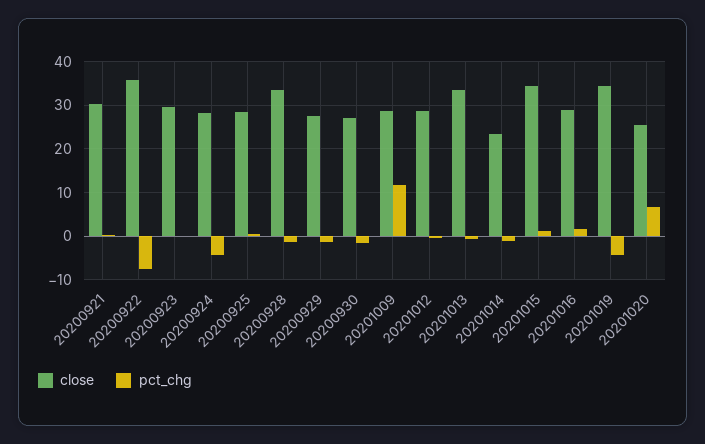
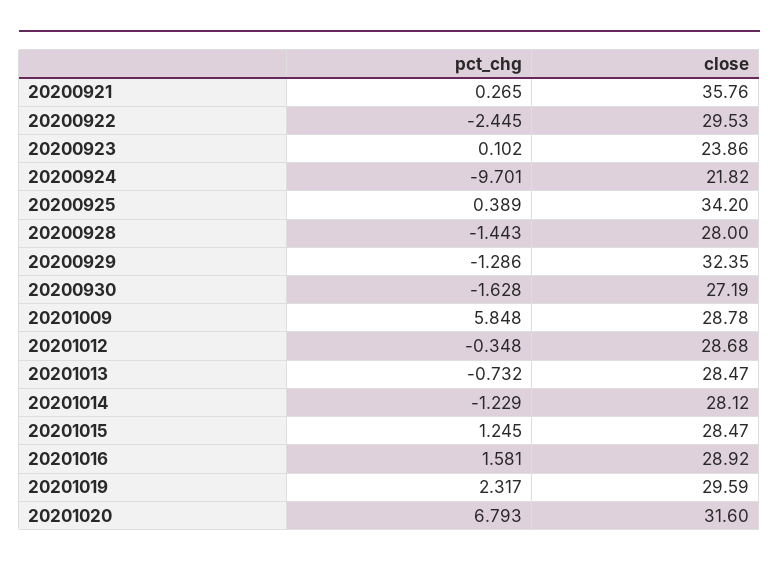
close, 20200921: 30 -> 35.76
close, 20200922: 36 -> 29.53
pct_chg, 20200922: -8 -> -2.445
close, 20200923: 30 -> 23.86
close, 20200924: 28 -> 21.82
pct_chg, 20200924: -4 -> -9.701
close, 20200925: 28 -> 34.2
close, 20200928: 34 -> 28
close, 20200929: 28 -> 32.35
pct_chg, 20201009: 12 -> 5.848
close, 20201013: 34 -> 28.47
close, 20201014: 24 -> 28.12
close, 20201015: 34 -> 28.47
close, 20201019: 34 -> 29.59
pct_chg, 20201019: -4 -> 2.317
close, 20201020: 26 -> 31.6

